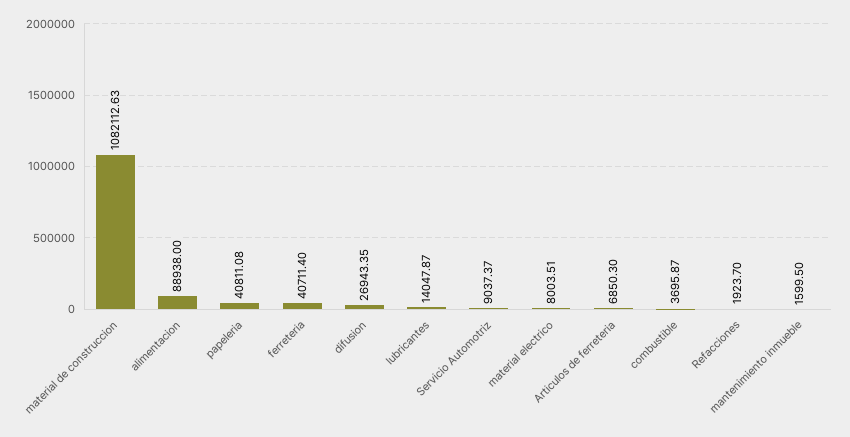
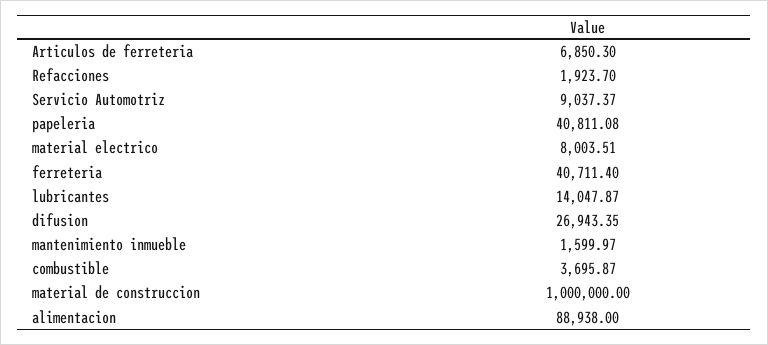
material de construccion: 1082112.63 -> 1000000
mantenimiento inmueble: 1599.5 -> 1599.97

